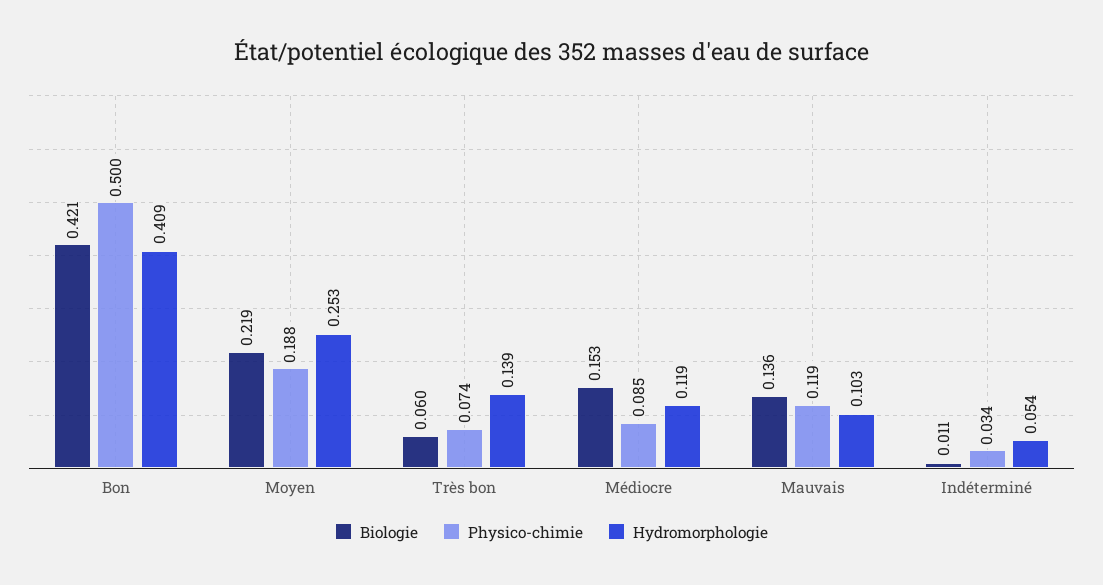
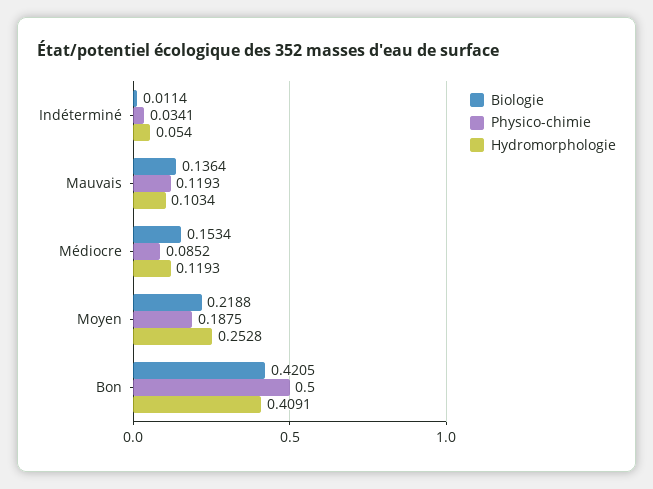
Biologie, Très bon: 0.06 -> none
Physico-chimie, Très bon: 0.074 -> none
Hydromorphologie, Très bon: 0.139 -> none

